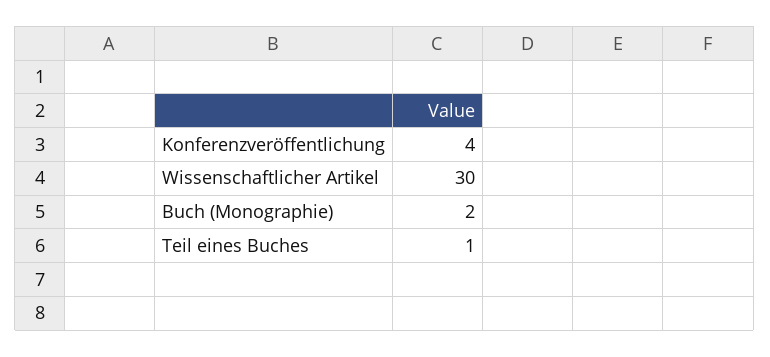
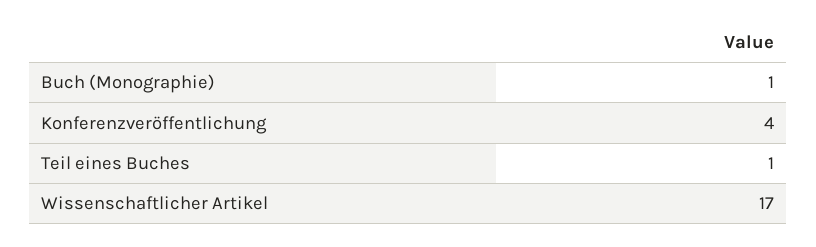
Wissenschaftlicher Artikel: 30 -> 17
Buch (Monographie): 2 -> 1

